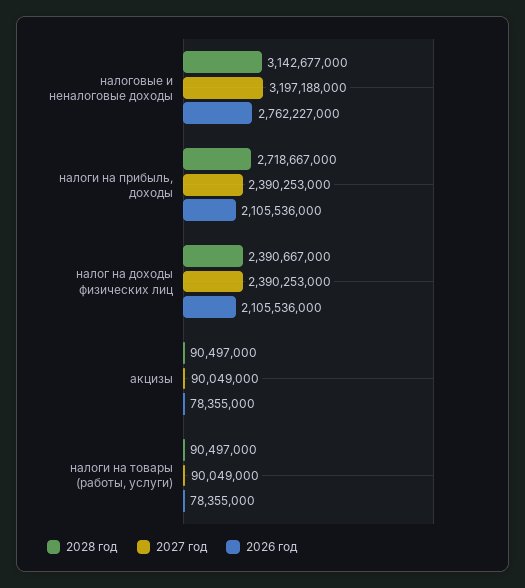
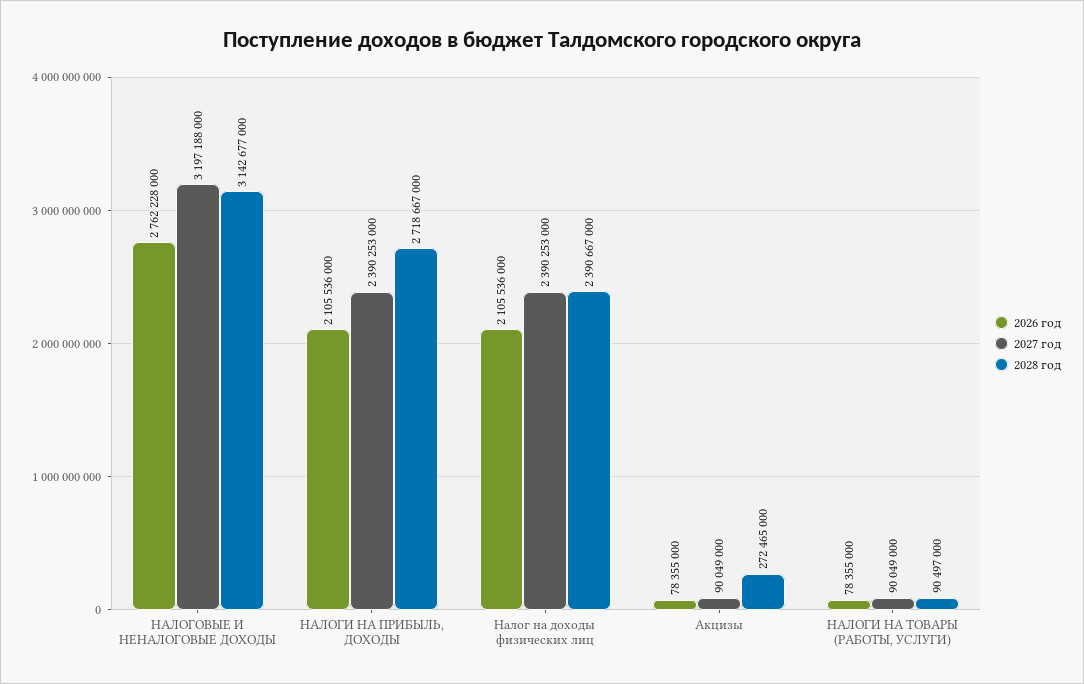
2026 год, налоговые и неналоговые доходы: 2762227000 -> 2762228000
2028 год, акцизы: 90497000 -> 272465000

